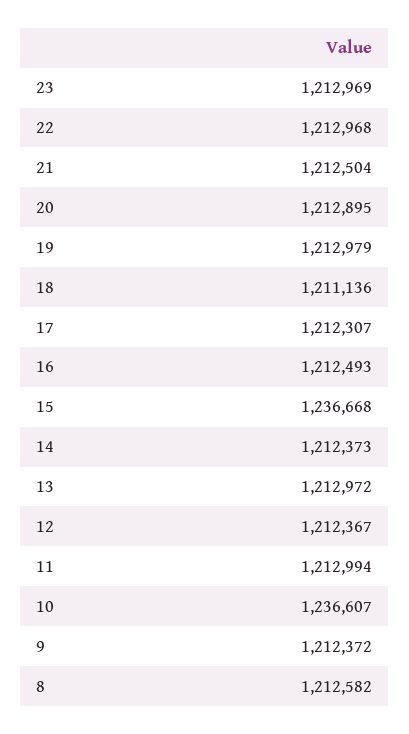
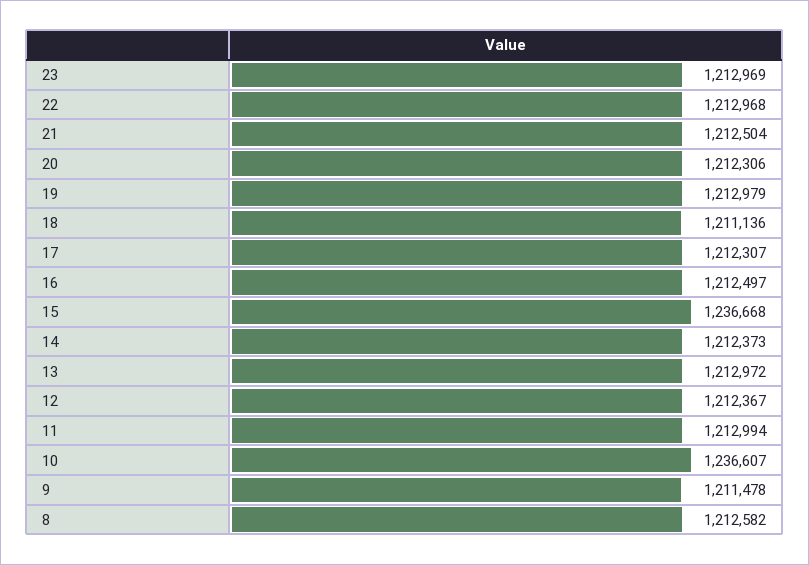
20: 1212895 -> 1212306
16: 1212493 -> 1212497
9: 1212372 -> 1211478

